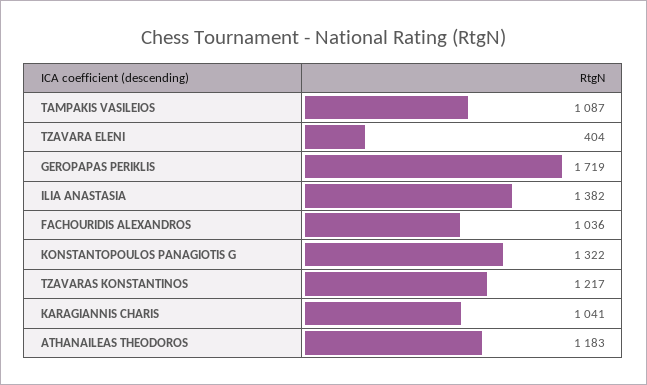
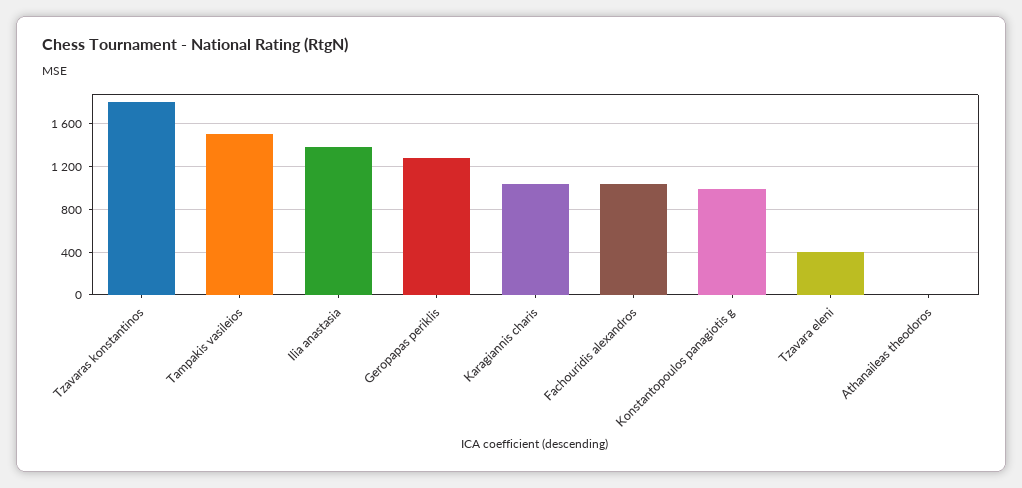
TAMPAKIS VASILEIOS: 1087 -> 1500
GEROPAPAS PERIKLIS: 1719 -> 1300
KONSTANTOPOULOS PANAGIOTIS G: 1322 -> 1000
TZAVARAS KONSTANTINOS: 1217 -> 1800
ATHANAILEAS THEODOROS: 1183 -> 0

